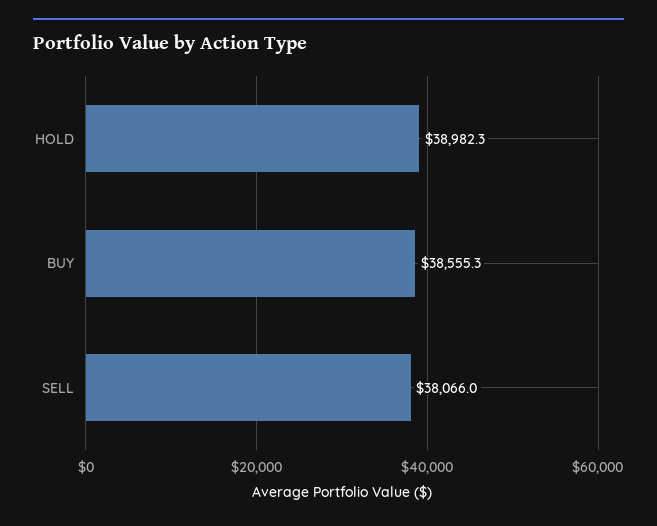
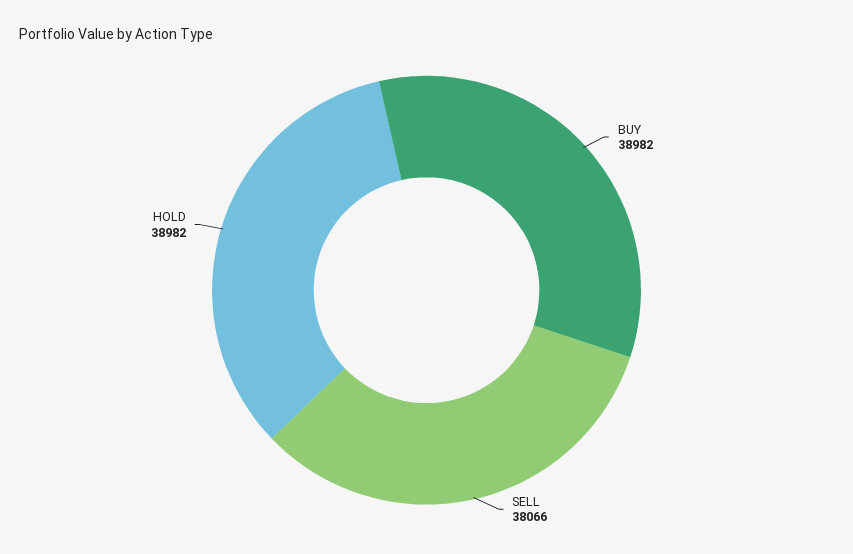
BUY: 38555.3 -> 38982

